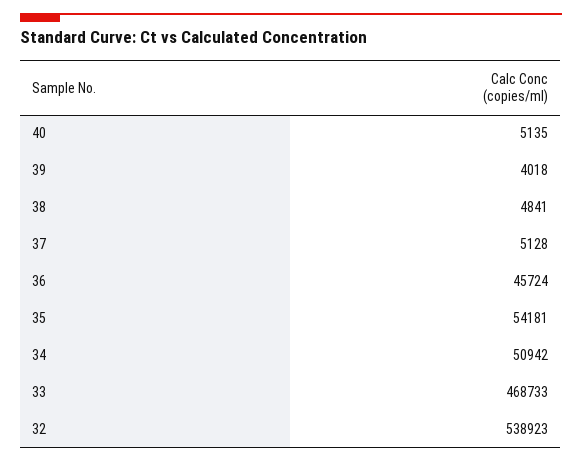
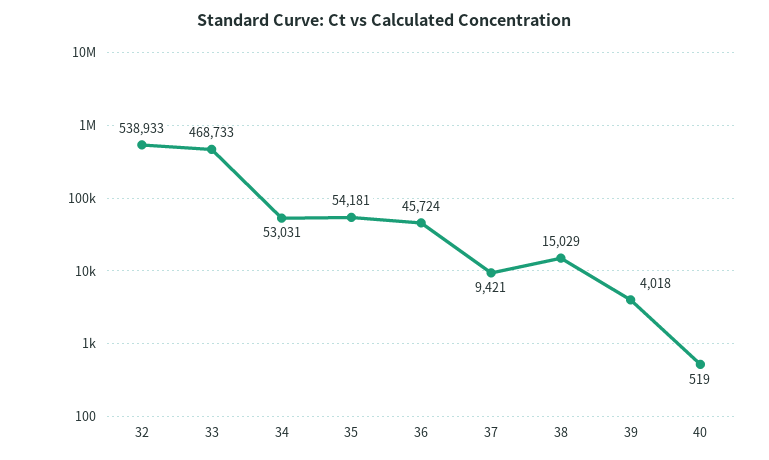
40: 5135 -> 519
38: 4841 -> 15029
37: 5128 -> 9421
34: 50942 -> 53031
32: 538923 -> 538933

